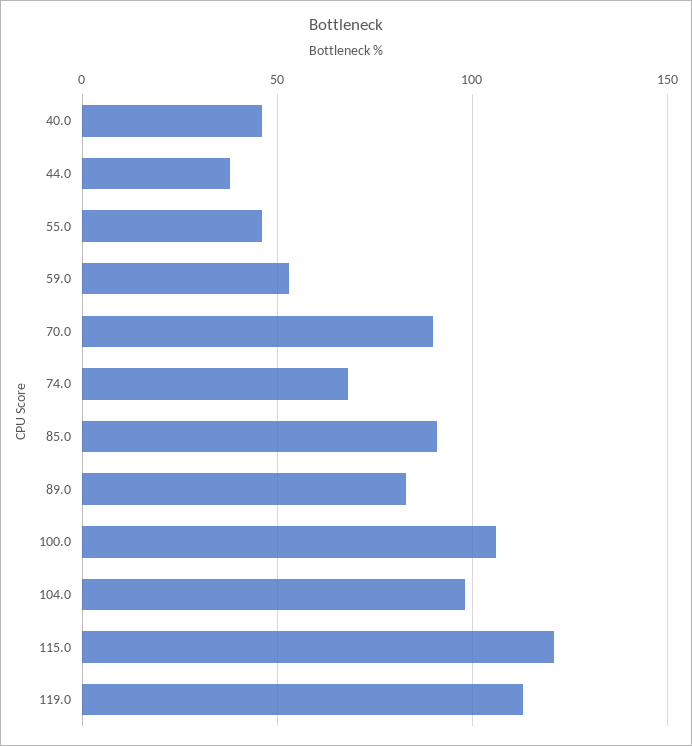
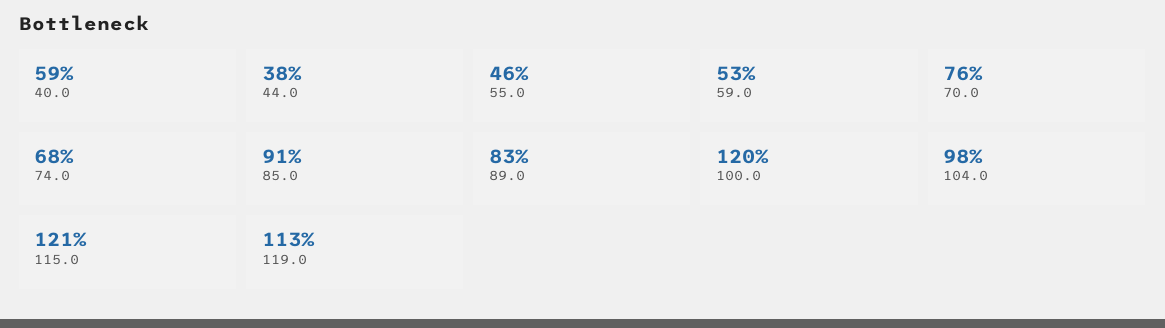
40.0: 45 -> 59
70.0: 90 -> 76
100.0: 105 -> 120

